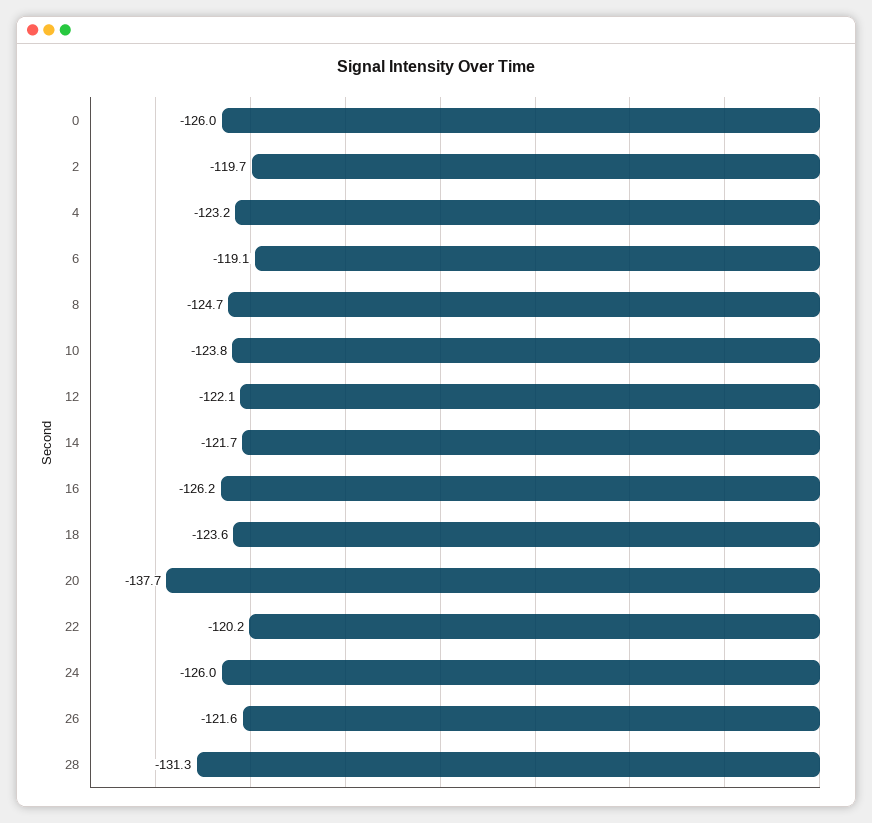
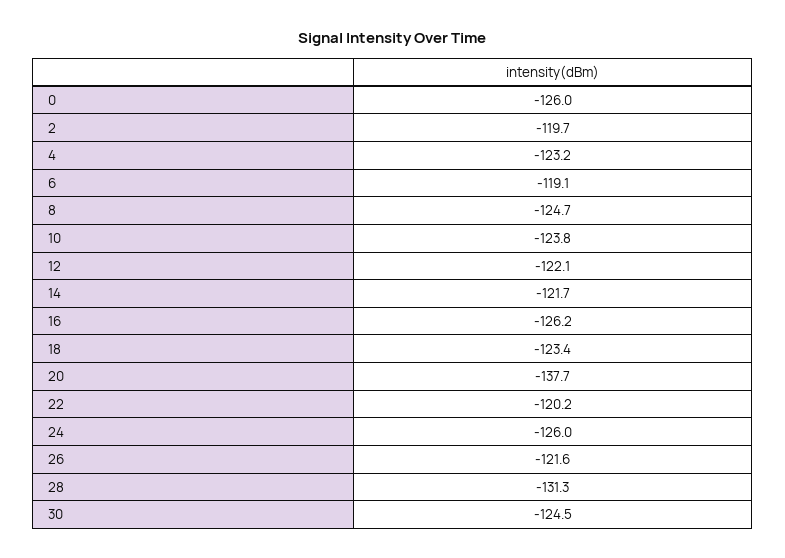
18: -123.6 -> -123.4
30: none -> -124.5

